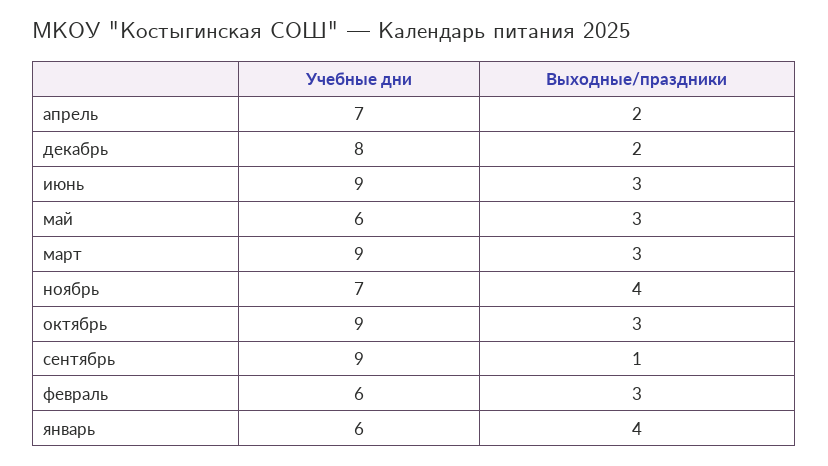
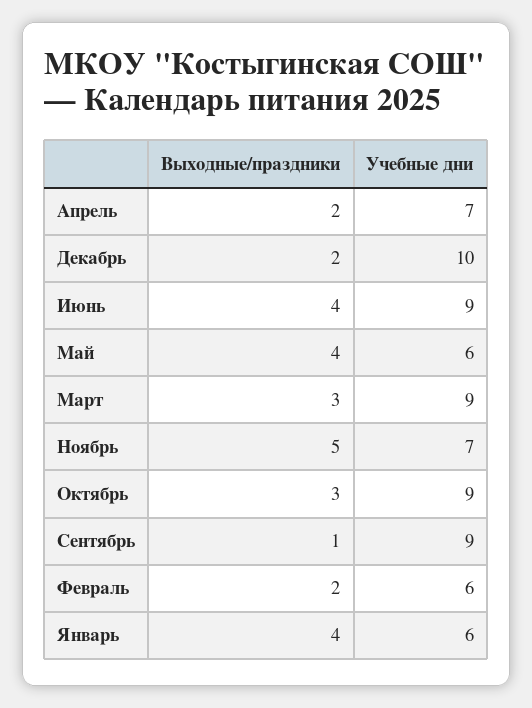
Учебные дни, декабрь: 8 -> 10
Выходные/праздники, июнь: 3 -> 4
Выходные/праздники, май: 3 -> 4
Выходные/праздники, ноябрь: 4 -> 5
Выходные/праздники, февраль: 3 -> 2

